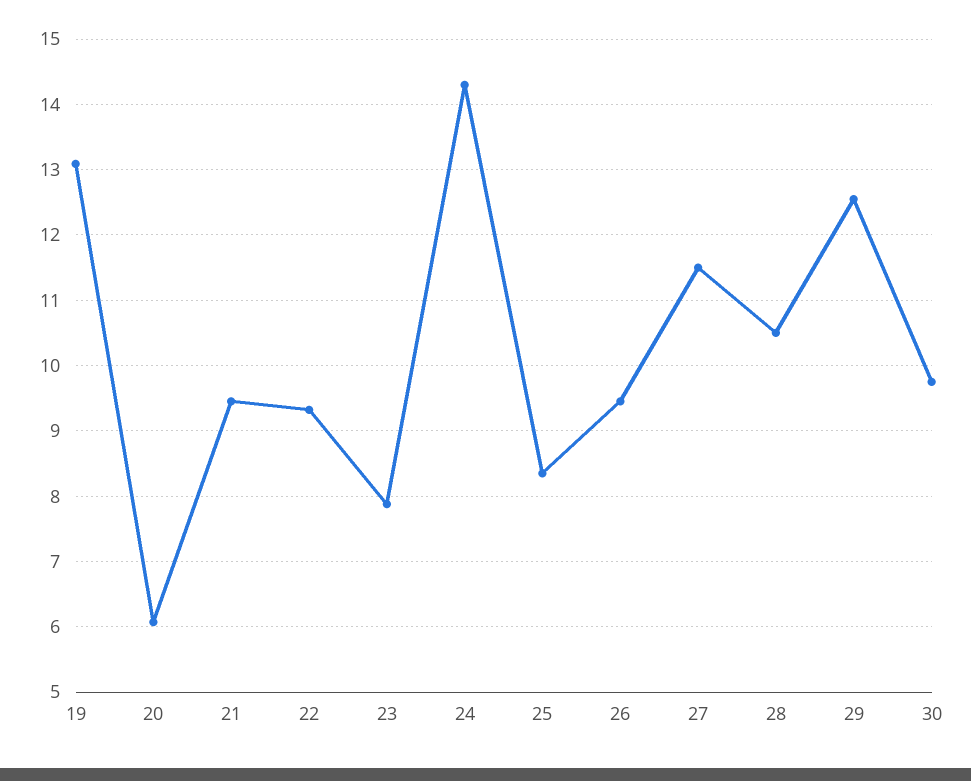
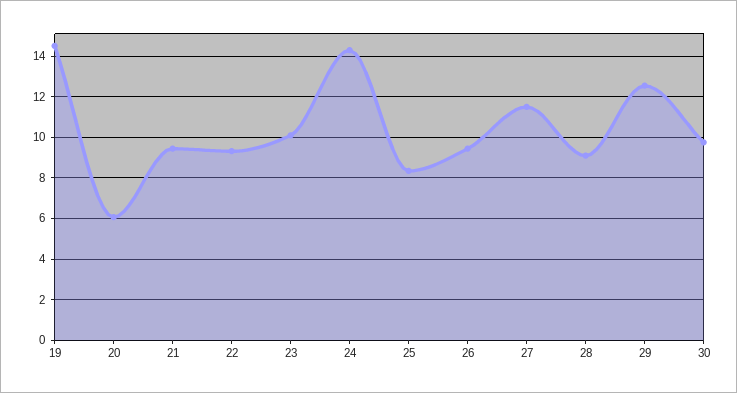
19: 13.1 -> 14.5
23: 7.9 -> 10
28: 10.5 -> 9

